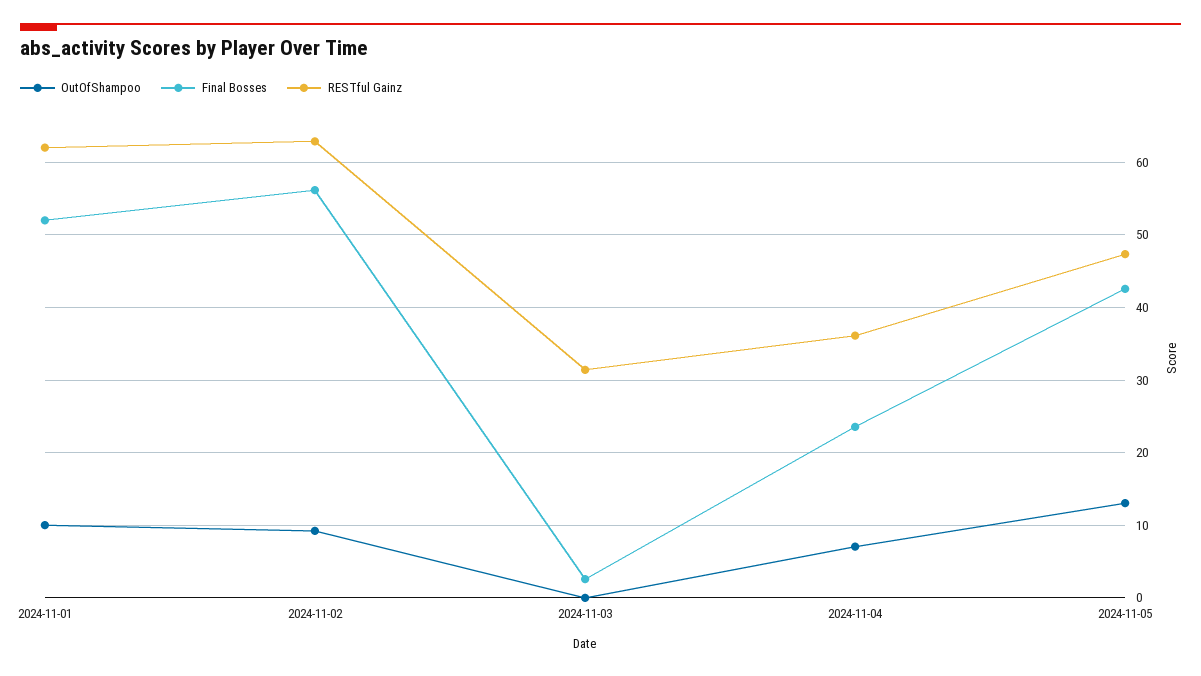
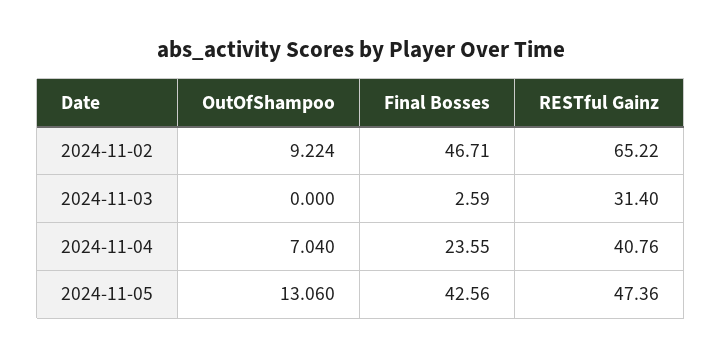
OutOfShampoo, 2024-11-01: 10 -> none
Final Bosses, 2024-11-01: 52 -> none
RESTful Gainz, 2024-11-01: 62 -> none
Final Bosses, 2024-11-02: 56 -> 46.71
RESTful Gainz, 2024-11-02: 63 -> 65.22
RESTful Gainz, 2024-11-04: 36 -> 40.76

